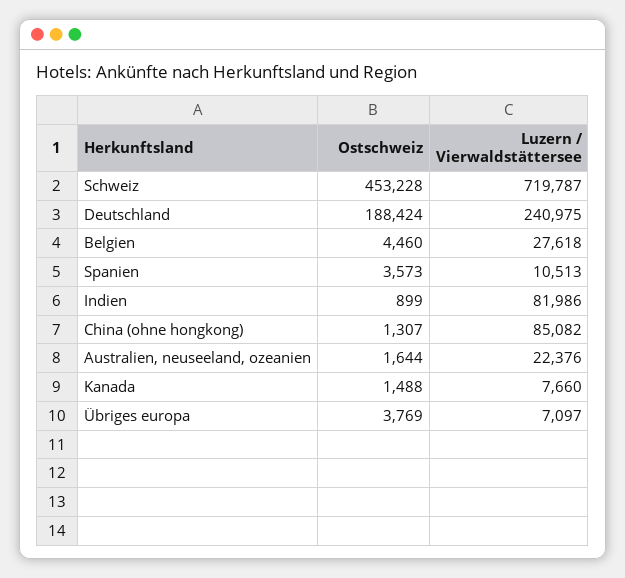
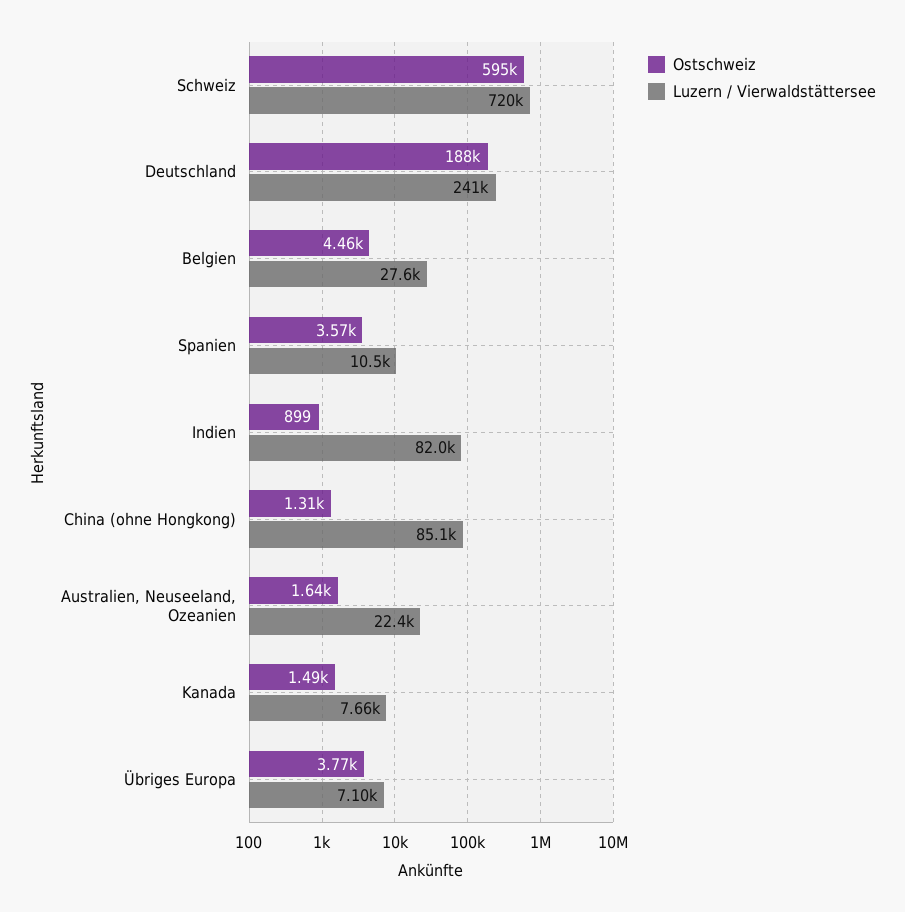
Ostschweiz, Schweiz: 453228 -> 595000

